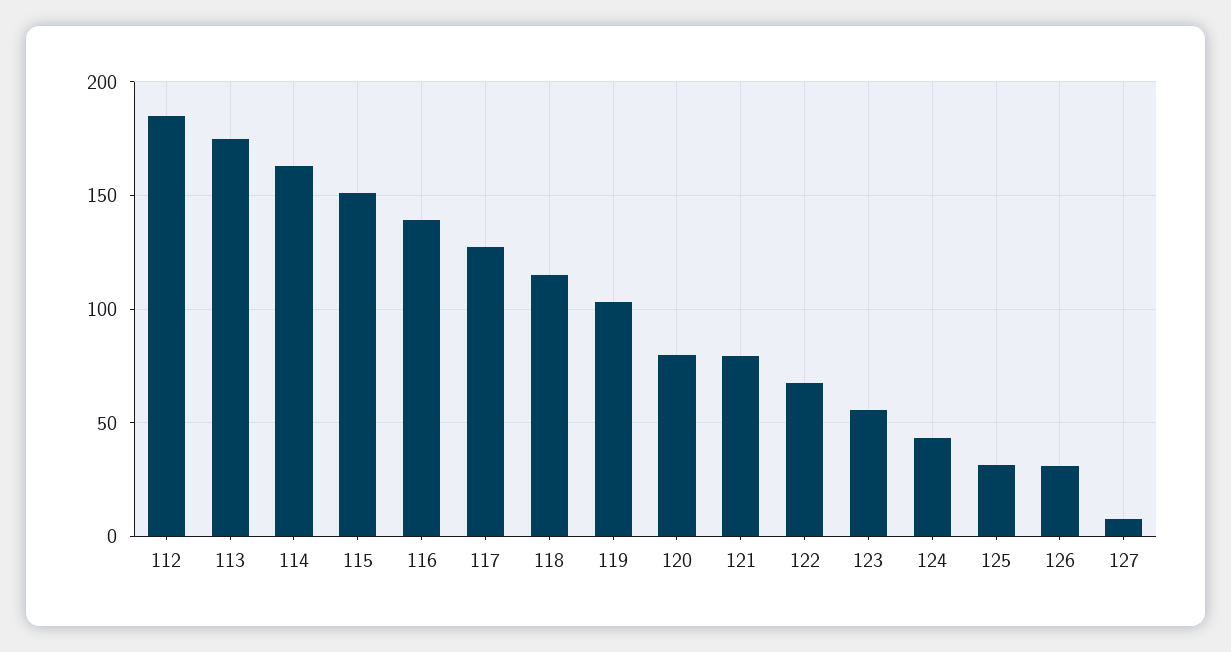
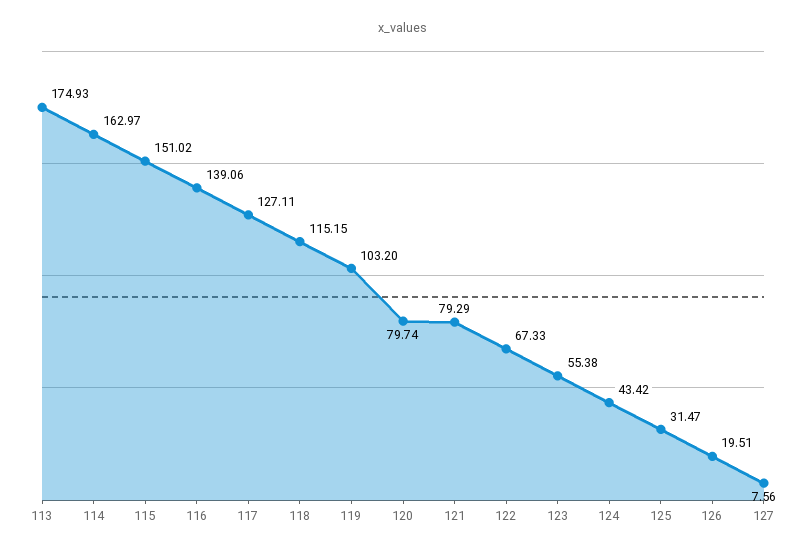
112: 185 -> none
126: 30 -> 19.51

